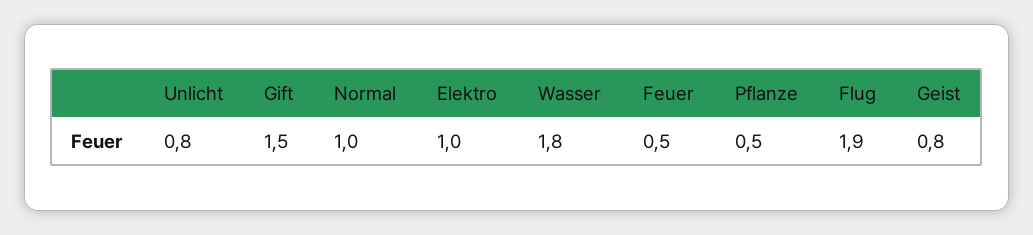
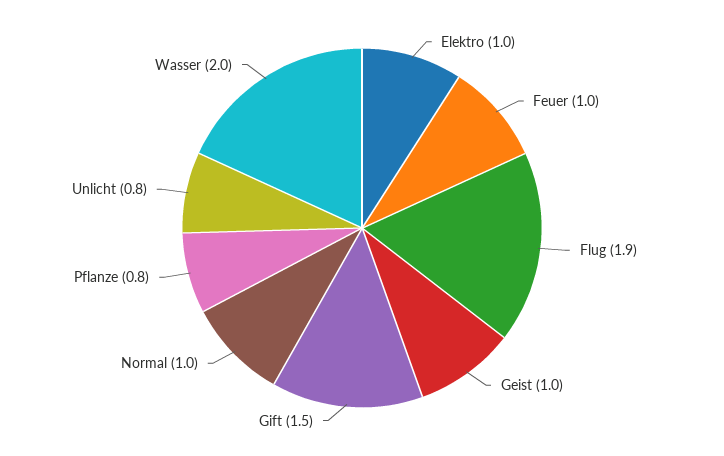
Wasser: 1.8 -> 2
Feuer: 0.5 -> 1
Pflanze: 0.5 -> 0.8
Geist: 0.8 -> 1

